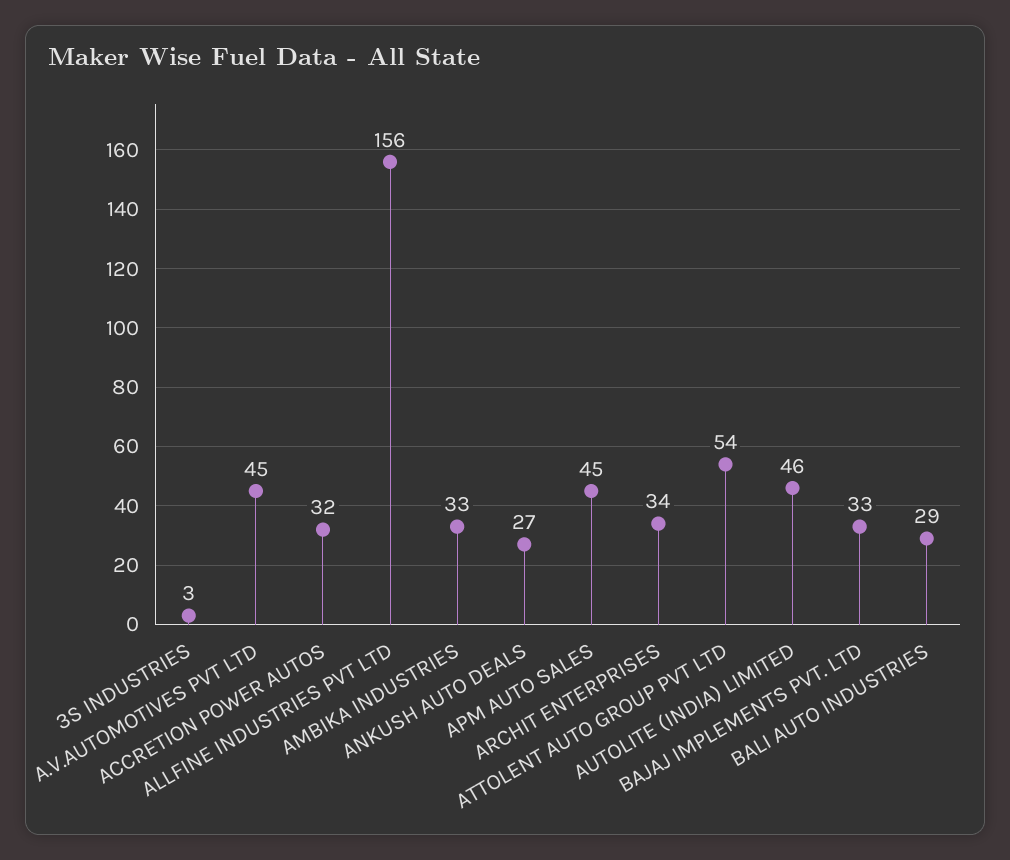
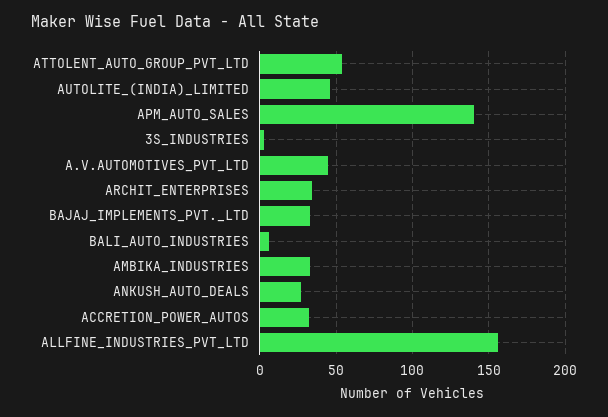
APM AUTO SALES: 45 -> 140
BALI AUTO INDUSTRIES: 29 -> 5

